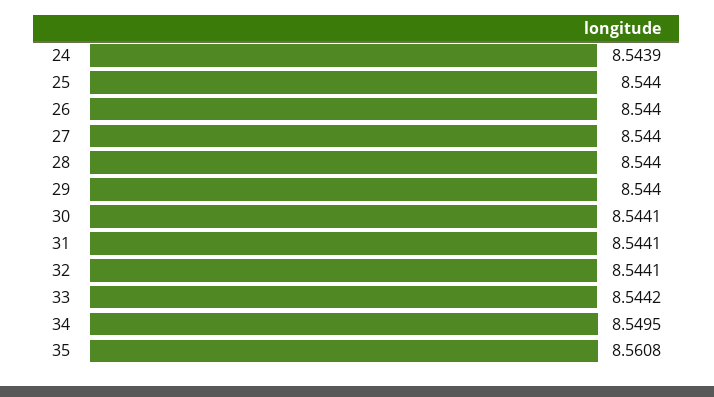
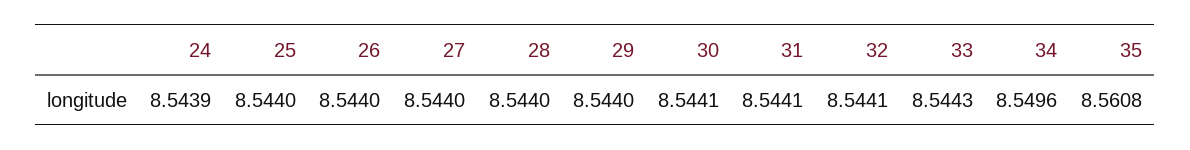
33: 8.5442 -> 8.5443
34: 8.5495 -> 8.5496

